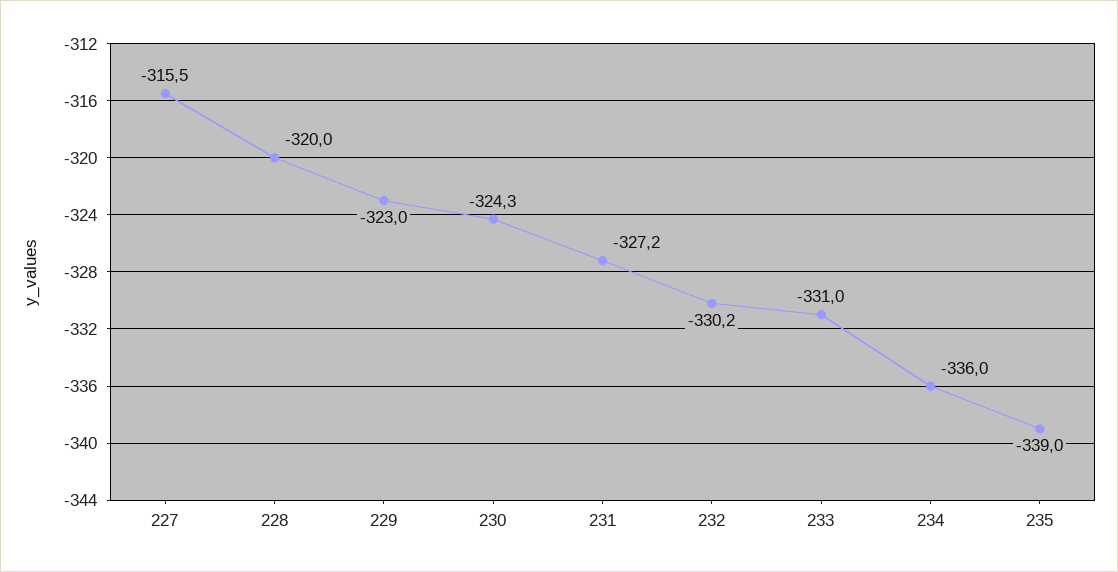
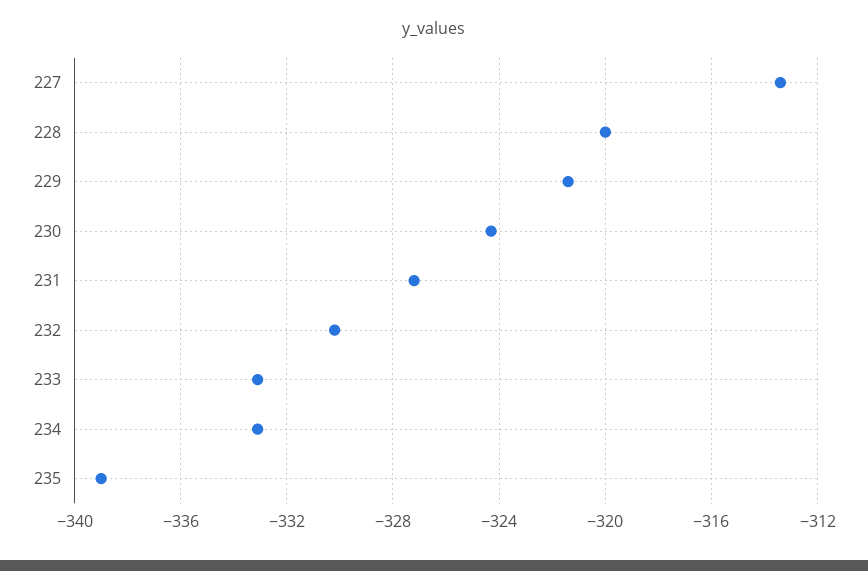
227: -315.5 -> -313.5
229: -323 -> -321.5
233: -331 -> -333
234: -336 -> -333

